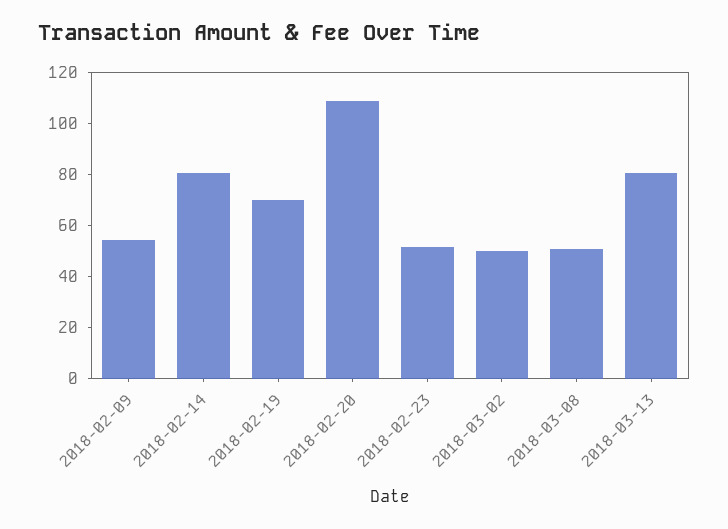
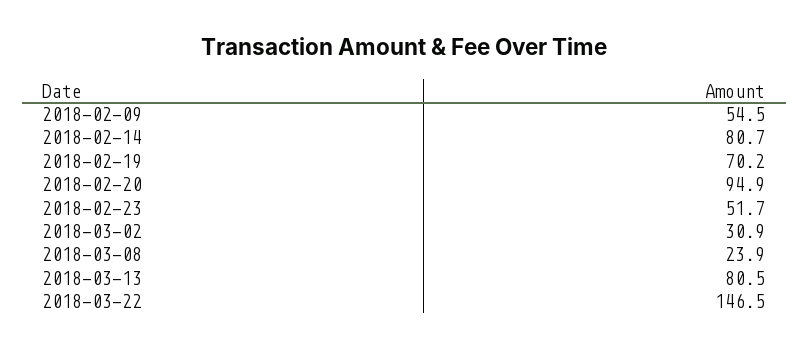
2018-02-20: 110 -> 94.9
2018-03-02: 50 -> 30.9
2018-03-08: 50 -> 23.9
2018-03-22: none -> 146.5

